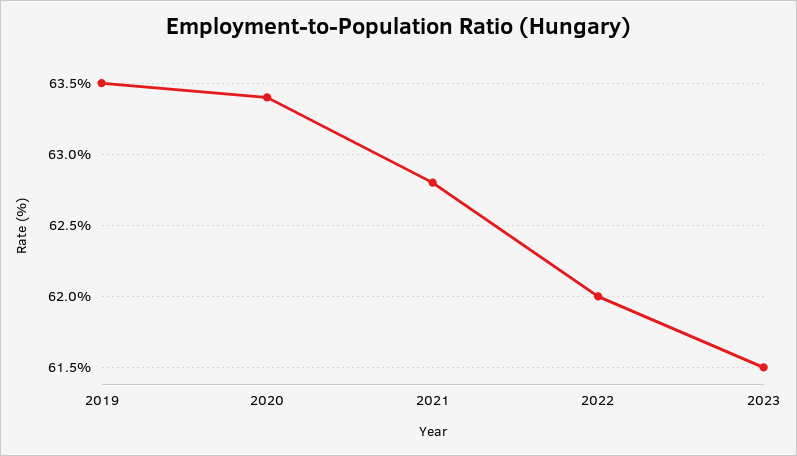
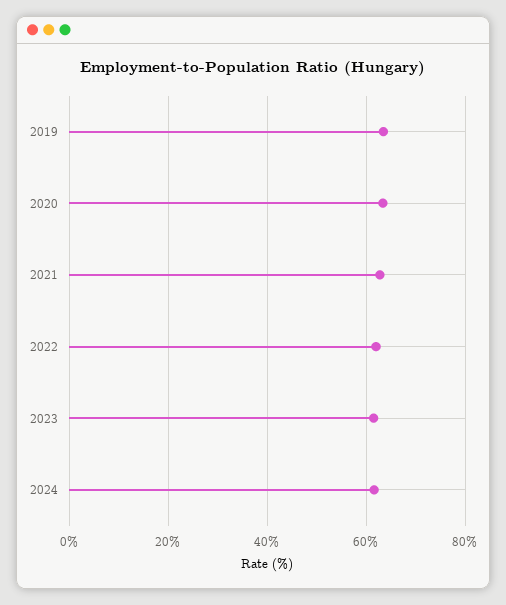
2024: none -> 62

